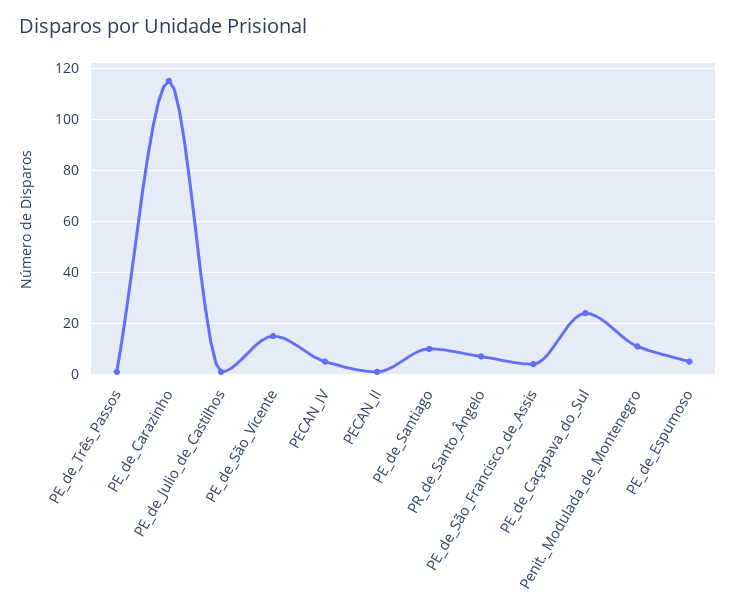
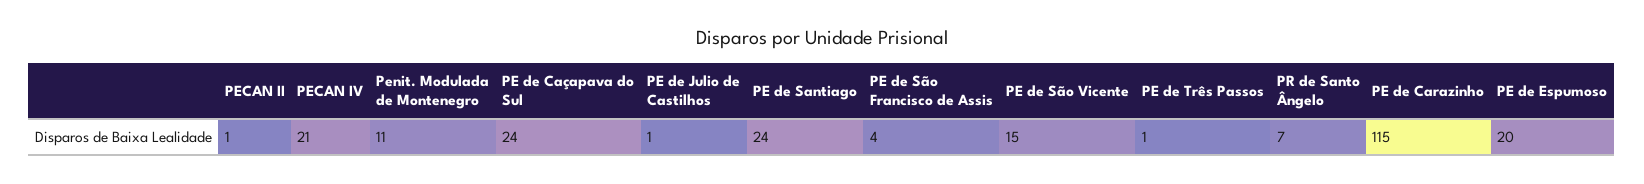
PECAN_IV: 5 -> 21
PE_de_Santiago: 10 -> 24
PE_de_Espumoso: 5 -> 20

